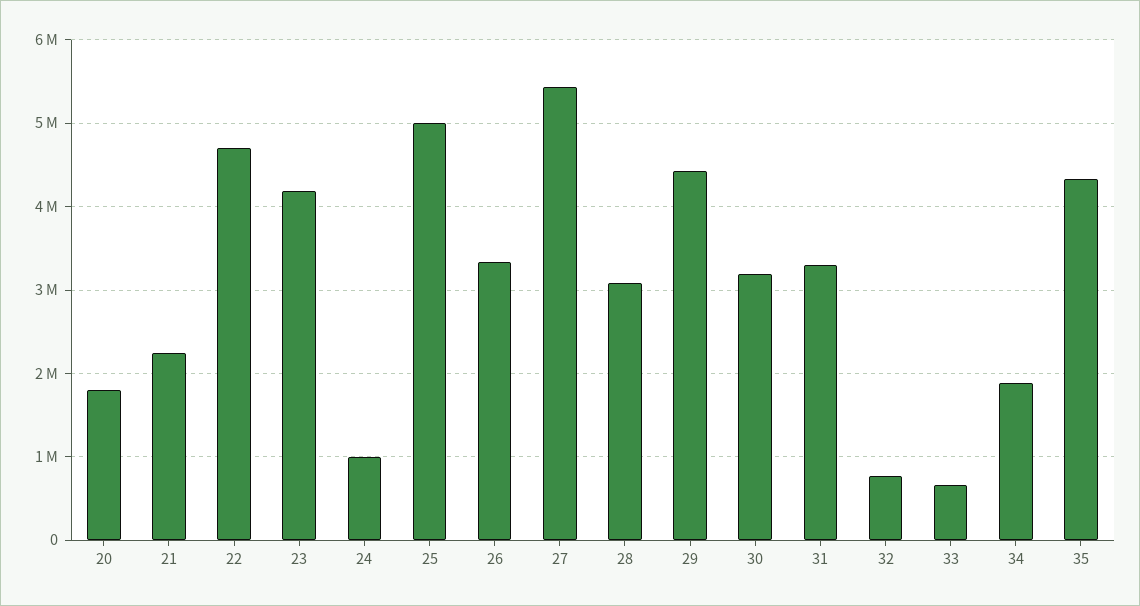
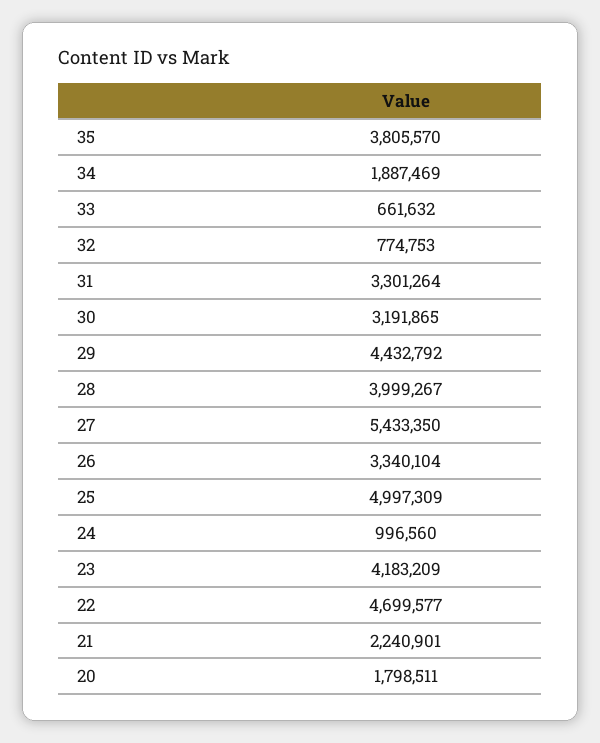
28: 3100000 -> 3999267
35: 4300000 -> 3805570

